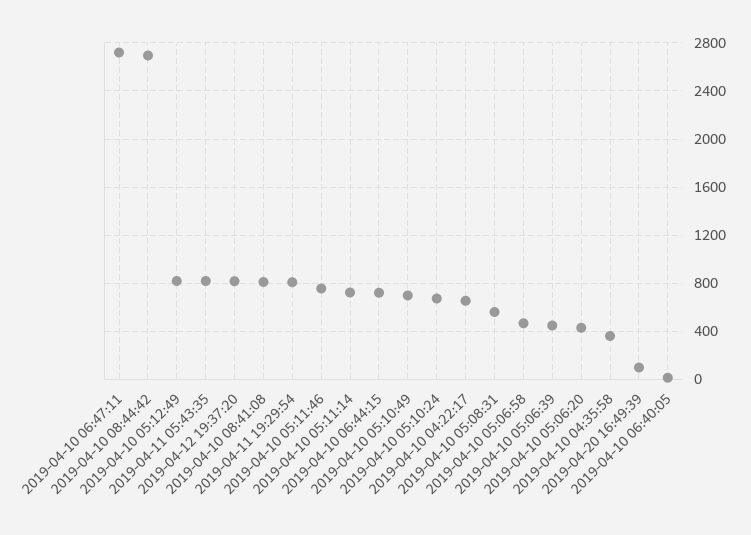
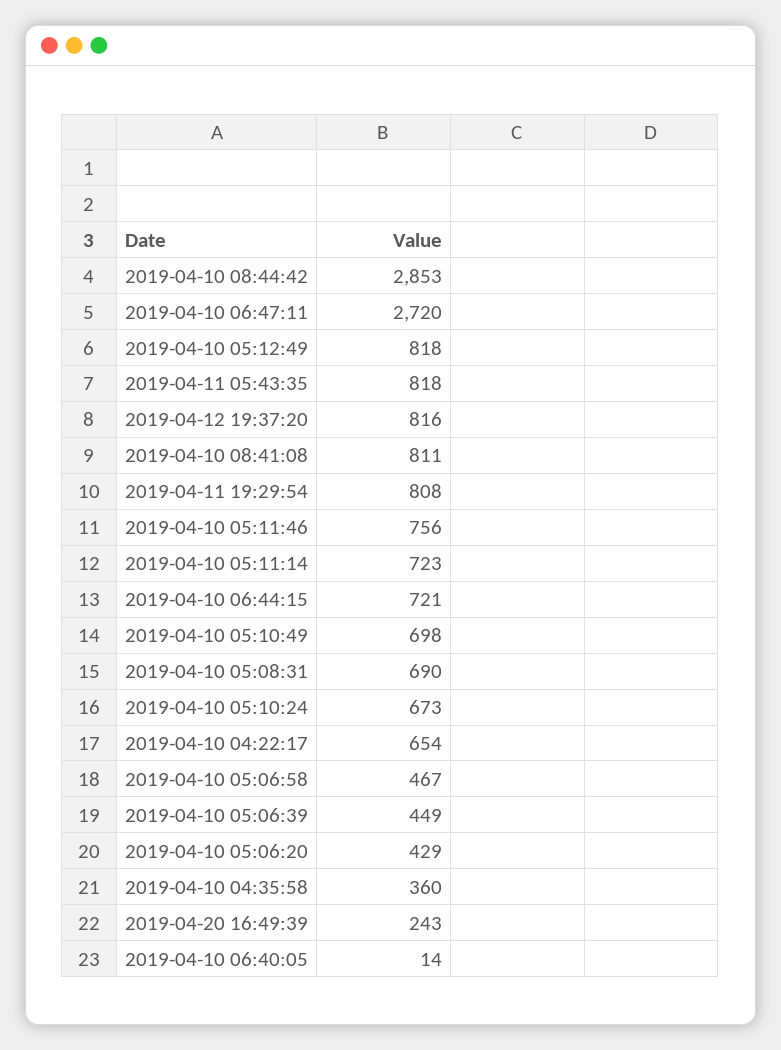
2019-04-10 08:44:42: 2700 -> 2853
2019-04-10 05:08:31: 550 -> 690
2019-04-20 16:49:39: 100 -> 243

